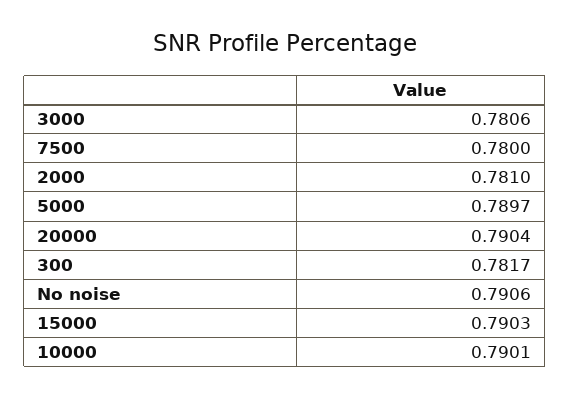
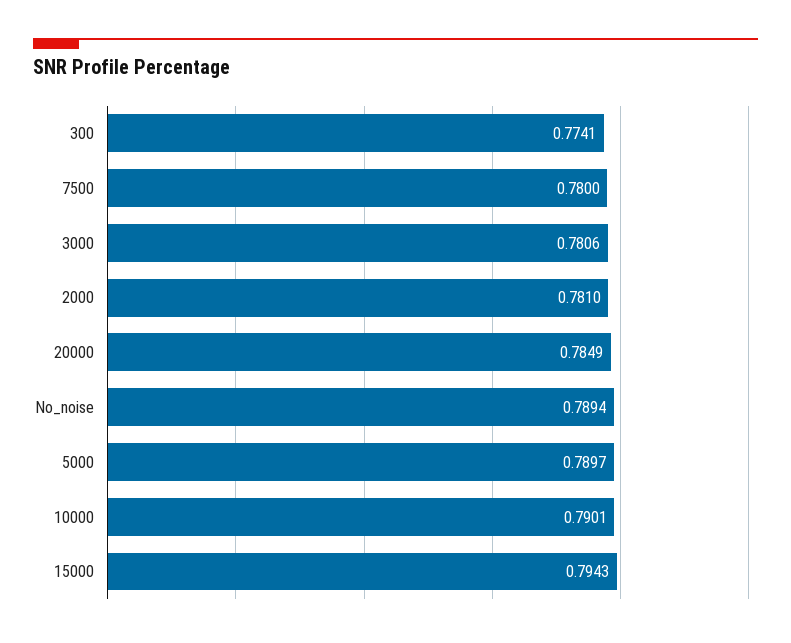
20000: 0.7904 -> 0.7849
300: 0.7817 -> 0.7741
No noise: 0.7906 -> 0.7894
15000: 0.7903 -> 0.7943

